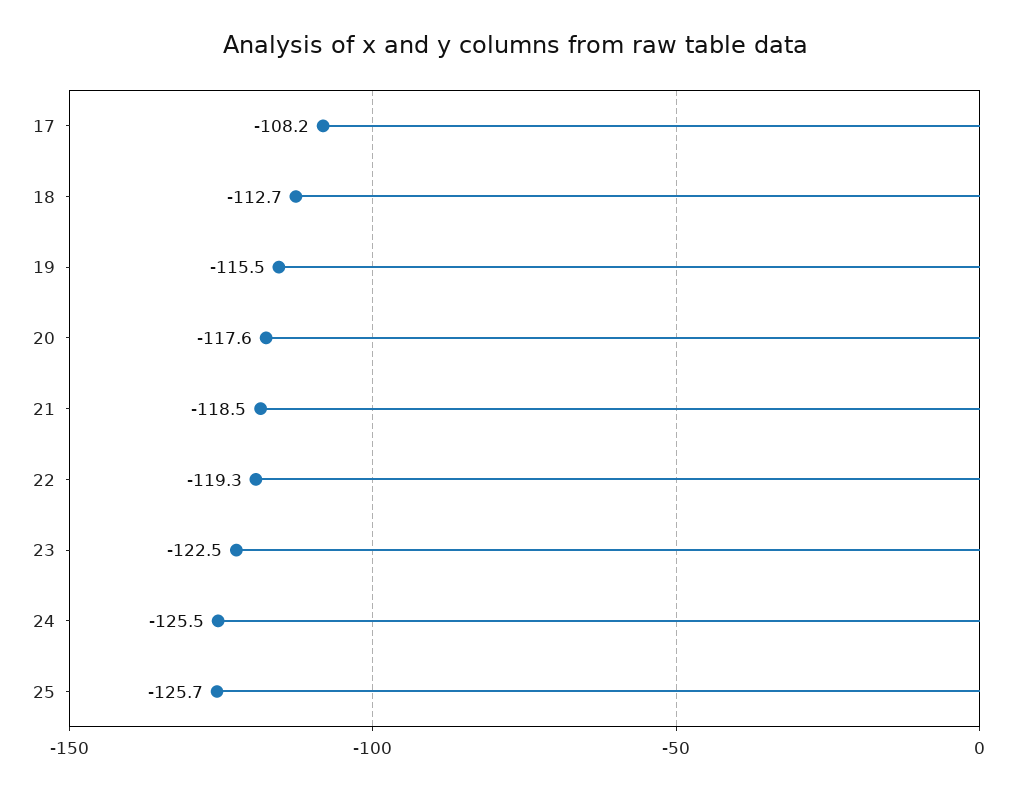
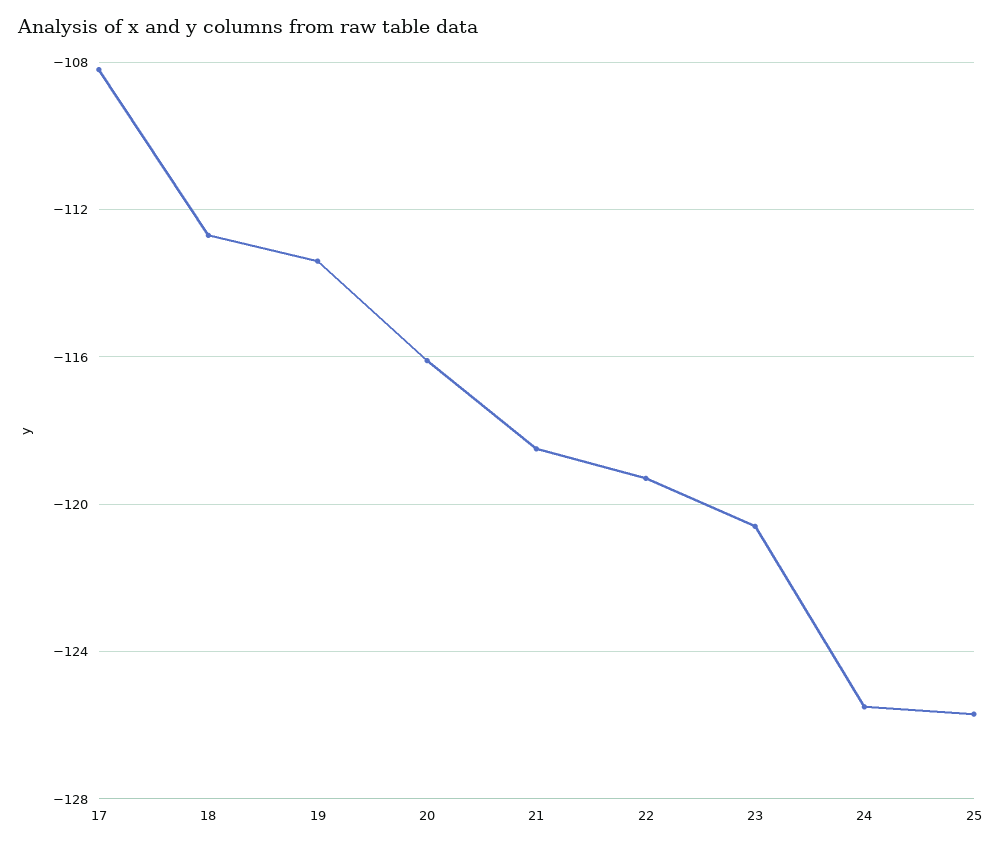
19: -115.5 -> -113.5
20: -117.6 -> -116
23: -122.5 -> -120.5

